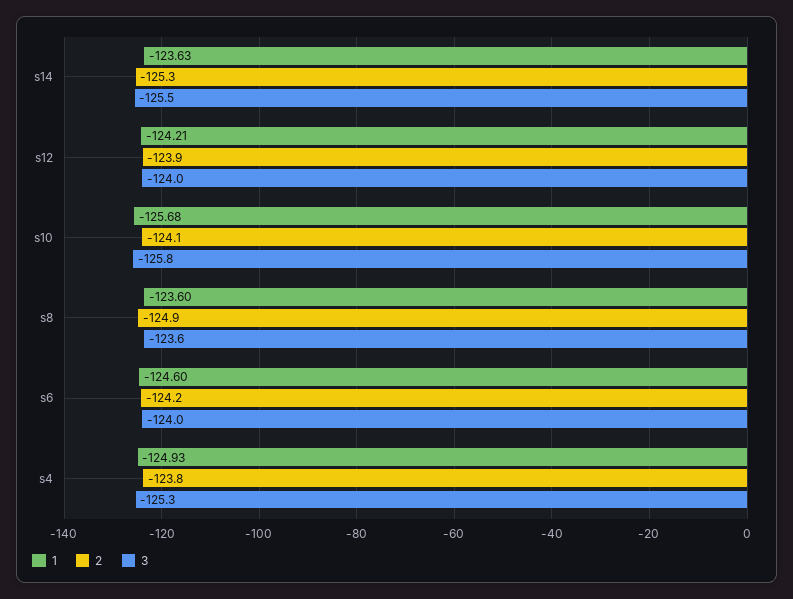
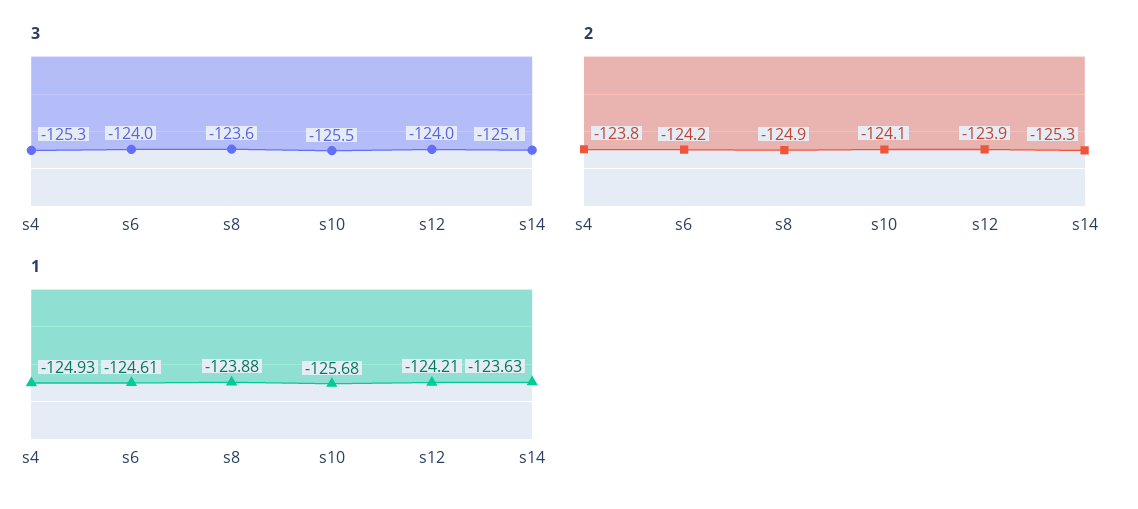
3, s14: -125.5 -> -125.1
3, s10: -125.8 -> -125.5
1, s8: -123.6 -> -123.88
1, s6: -124.6 -> -124.61

